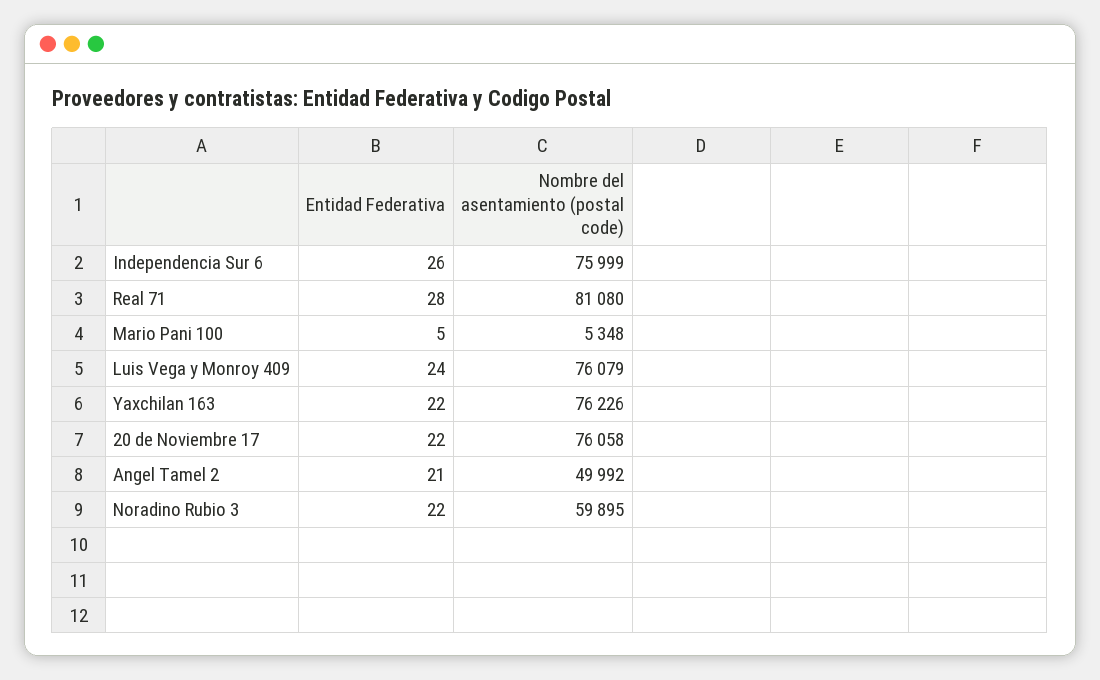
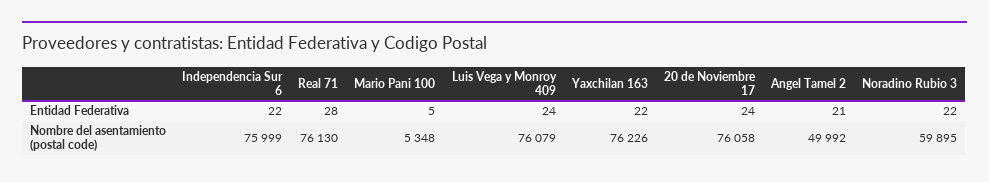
Entidad Federativa, Independencia Sur 6: 26 -> 22
Nombre del asentamiento (postal code), Real 71: 81080 -> 76130
Entidad Federativa, 20 de Noviembre 17: 22 -> 24

